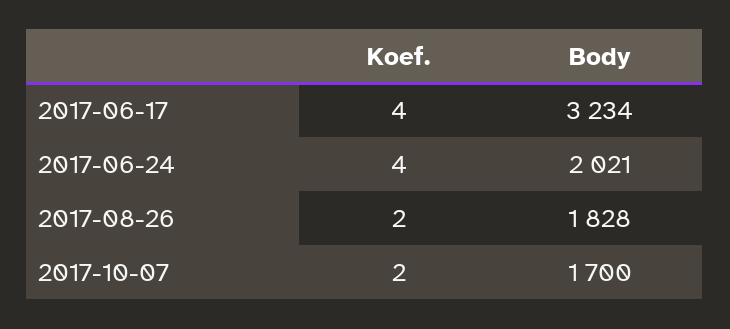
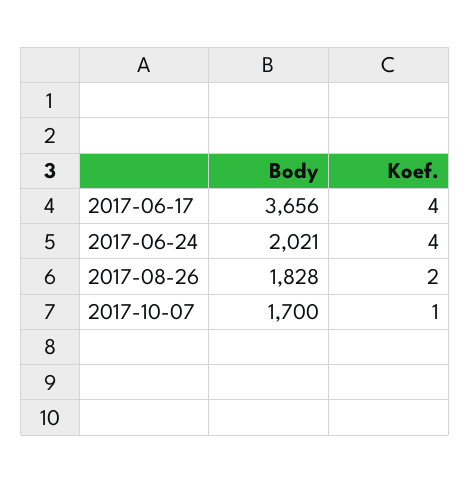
Body, 2017-06-17: 3234 -> 3656
Koef., 2017-10-07: 2 -> 1

